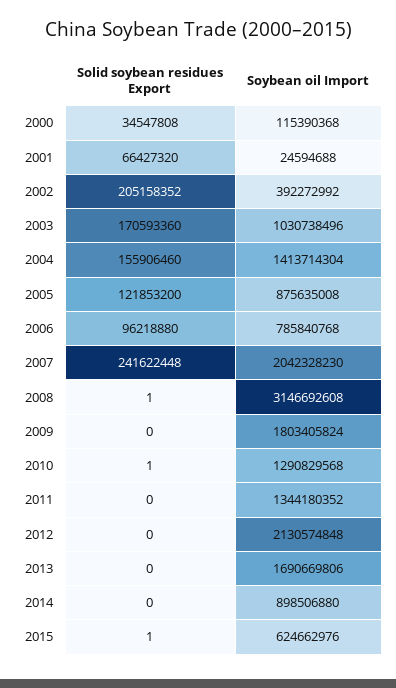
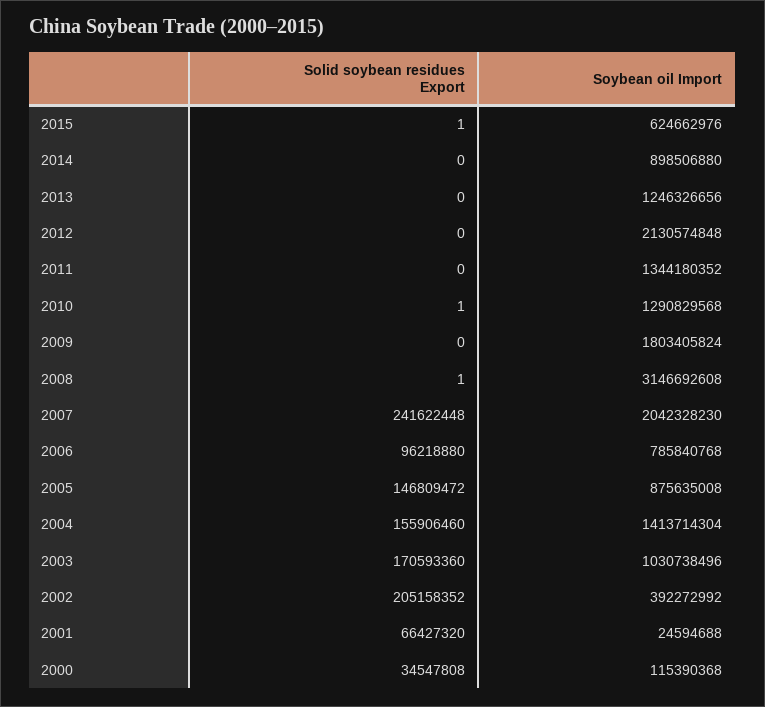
Solid soybean residues Export, 2005: 121853200 -> 146809472
Soybean oil Import, 2013: 1690669806 -> 1246326656

